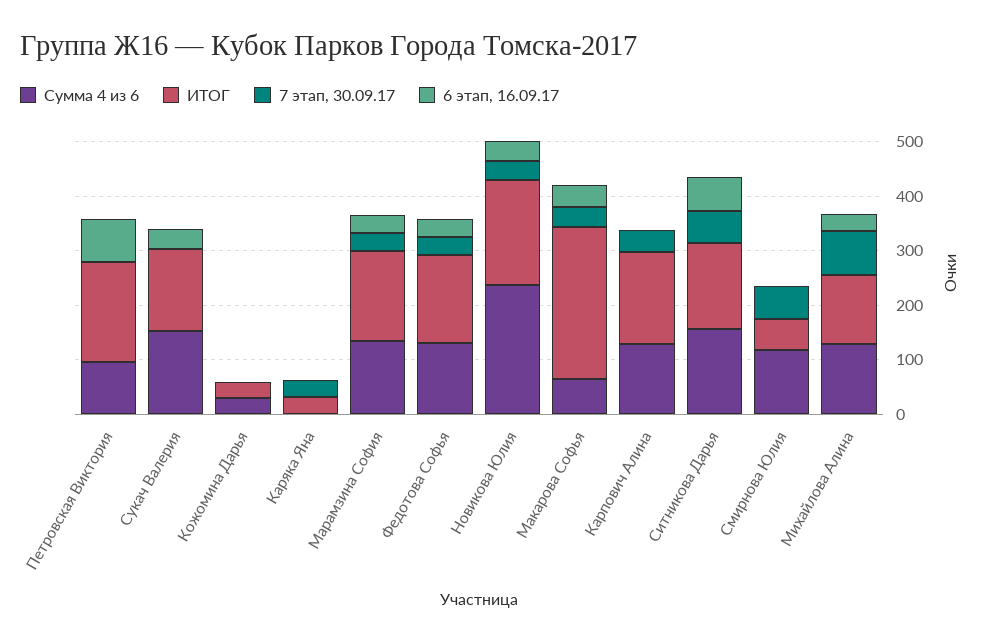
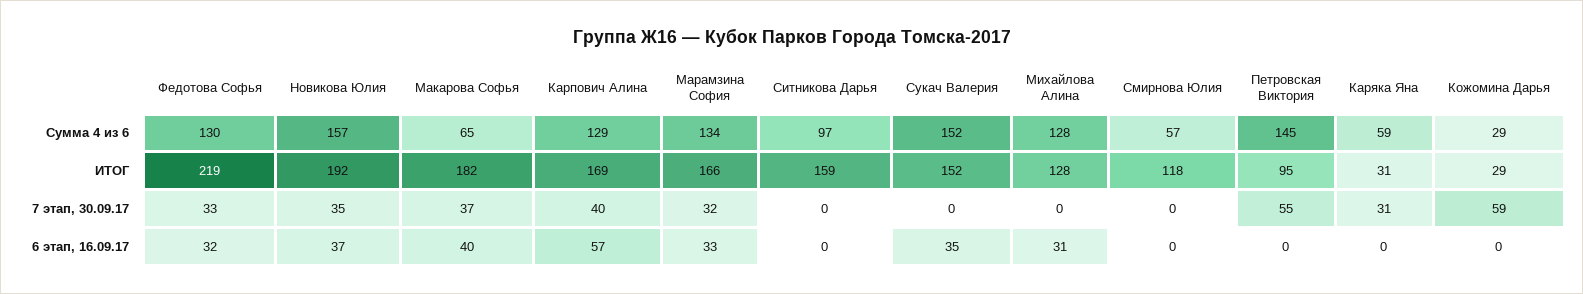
Сумма 4 из 6, Петровская Виктория: 100 -> 145
ИТОГ, Петровская Виктория: 180 -> 95
7 этап, 30.09.17, Петровская Виктория: 0 -> 55
6 этап, 16.09.17, Петровская Виктория: 80 -> 0
7 этап, 30.09.17, Кожомина Дарья: 0 -> 59
Сумма 4 из 6, Каряка Яна: 0 -> 59
ИТОГ, Федотова Софья: 160 -> 219
Сумма 4 из 6, Новикова Юлия: 240 -> 157
ИТОГ, Макарова Софья: 280 -> 182
6 этап, 16.09.17, Карпович Алина: 0 -> 57
Сумма 4 из 6, Ситникова Дарья: 160 -> 97
7 этап, 30.09.17, Ситникова Дарья: 60 -> 0
6 этап, 16.09.17, Ситникова Дарья: 60 -> 0
Сумма 4 из 6, Смирнова Юлия: 120 -> 57
ИТОГ, Смирнова Юлия: 60 -> 118
7 этап, 30.09.17, Смирнова Юлия: 60 -> 0
7 этап, 30.09.17, Михайлова Алина: 80 -> 0

